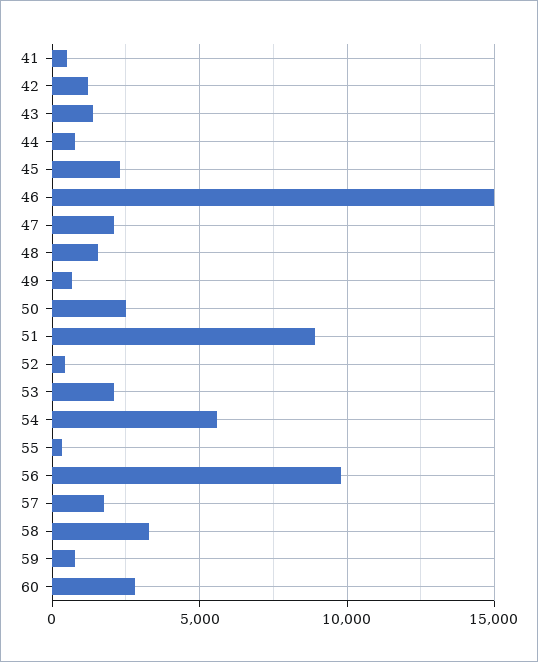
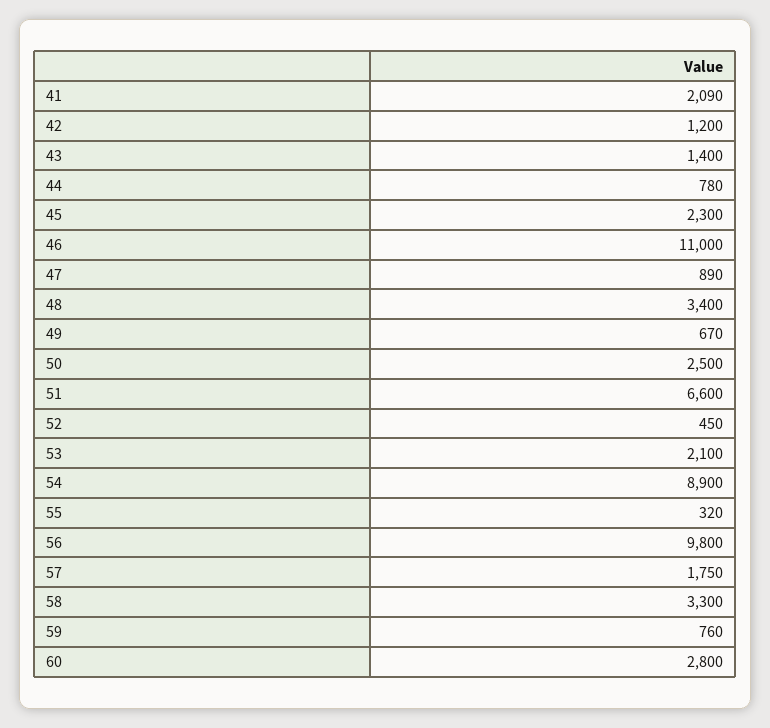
41: 500 -> 2090
46: 15000 -> 11000
47: 2000 -> 890
48: 1500 -> 3400
51: 9000 -> 6600
54: 5500 -> 8900

